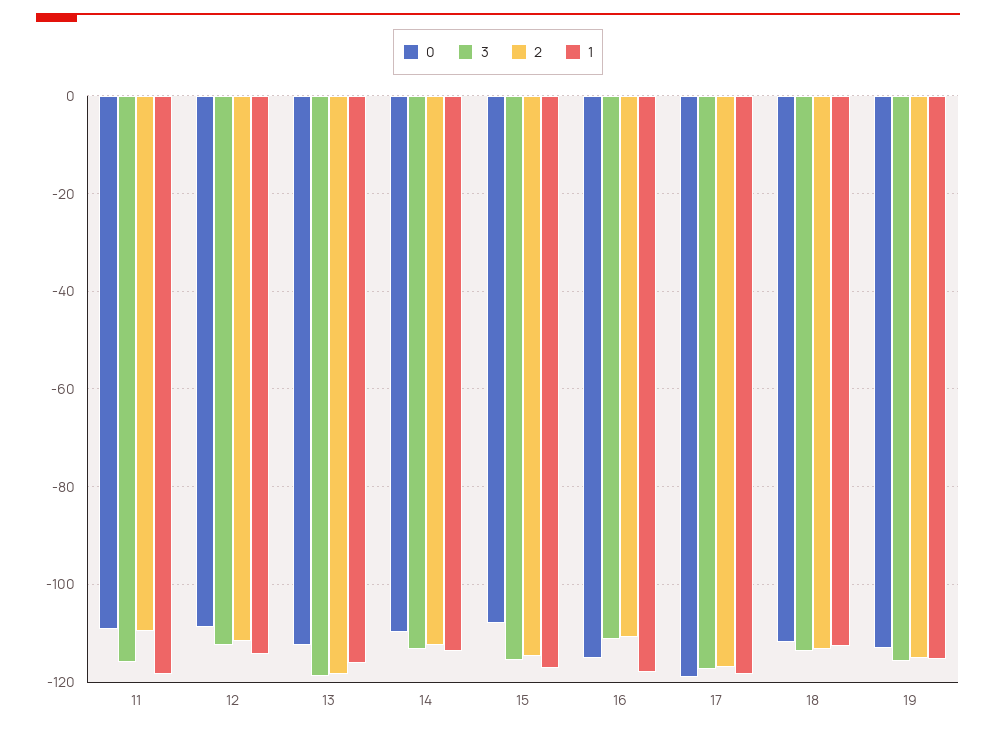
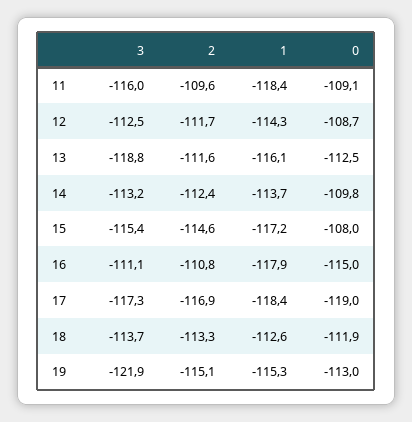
2, 13: -118 -> -111.6
3, 19: -116 -> -121.9

